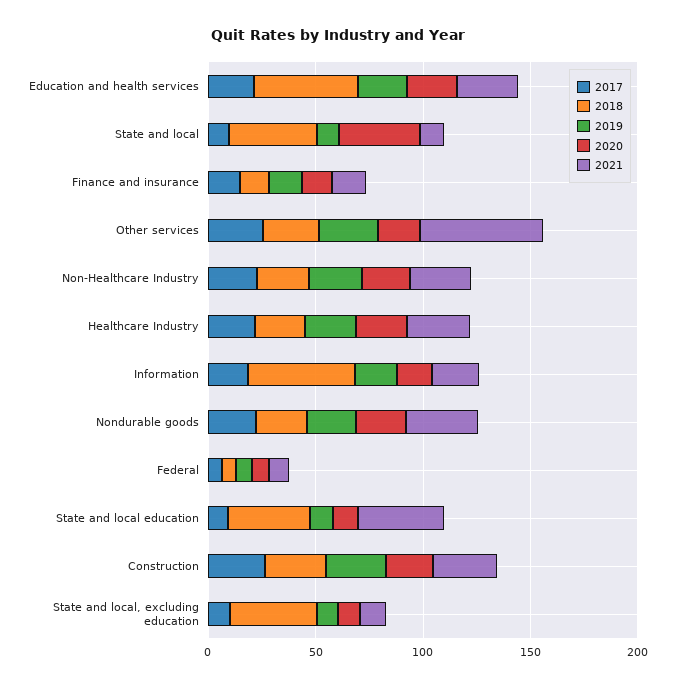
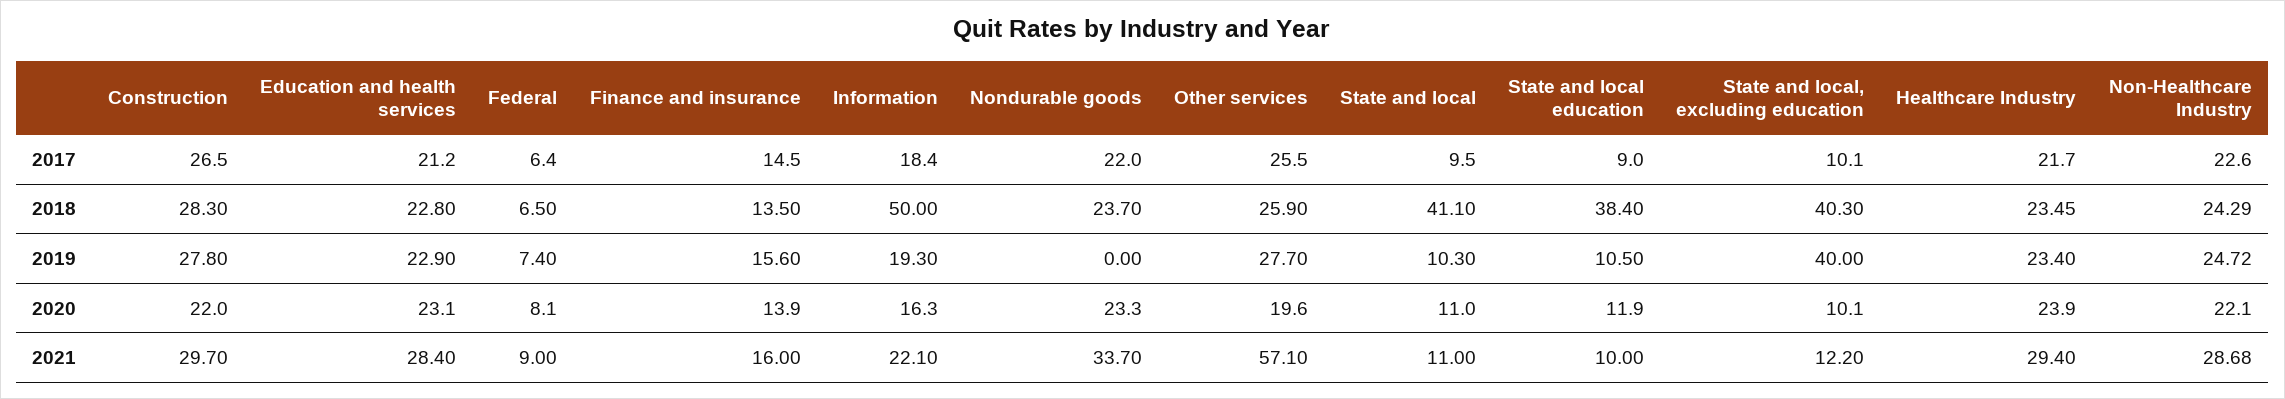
2018, Education and health services: 50 -> 22.8
2020, State and local: 40 -> 11
2019, Nondurable goods: 20 -> 0
2021, State and local education: 40 -> 10
2019, State and local, excluding education: 10 -> 40

